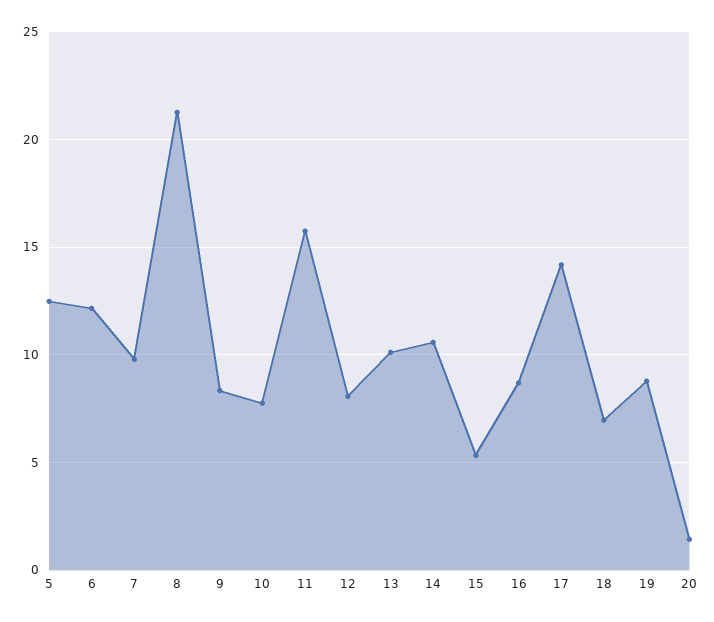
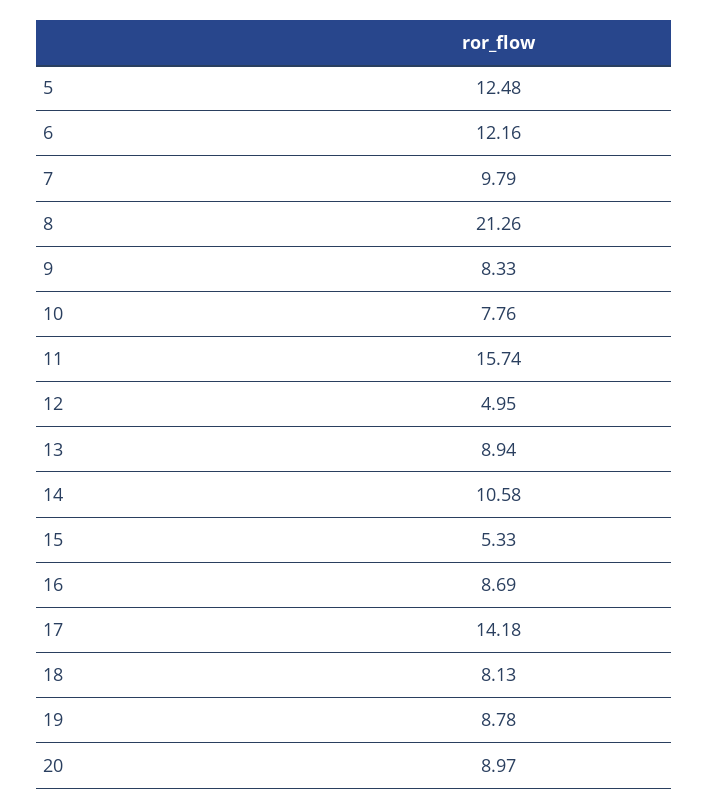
12: 8 -> 4.95
13: 10 -> 8.94
18: 7 -> 8.13
20: 1.5 -> 8.97

